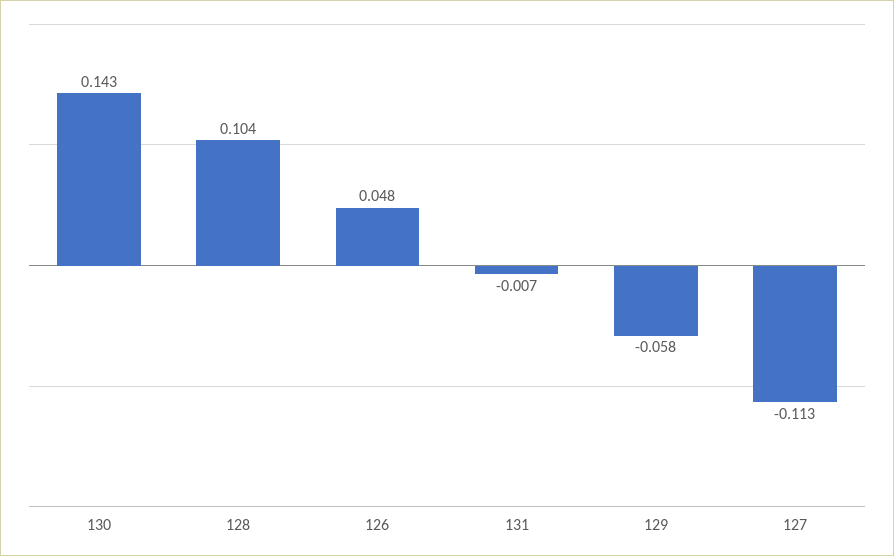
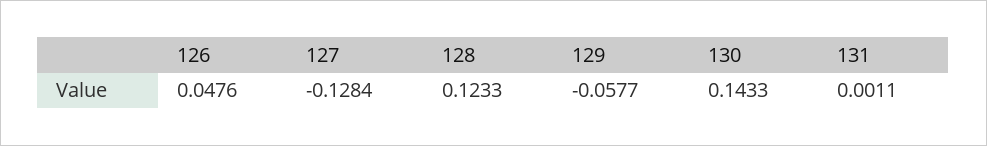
128: 0.104 -> 0.1233
131: -0.007 -> 0.0011
127: -0.113 -> -0.1284

